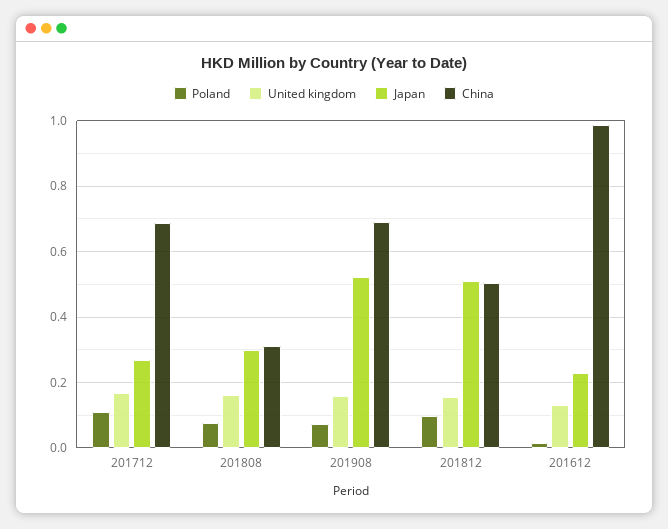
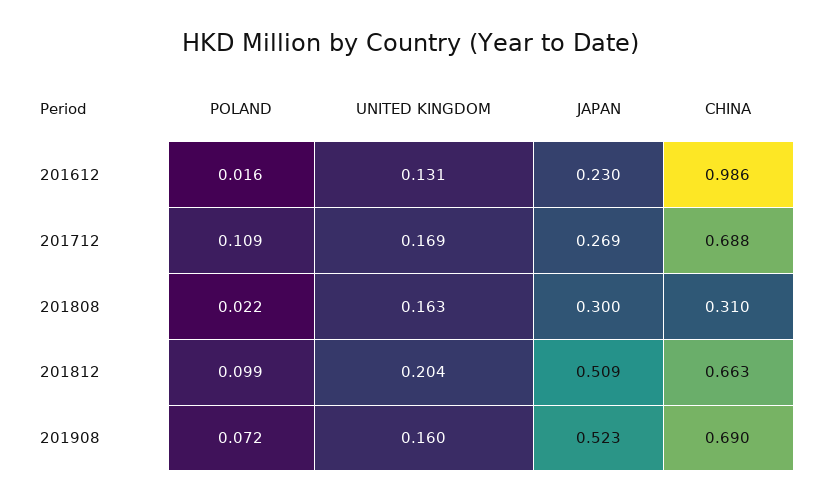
Poland, 201808: 0.08 -> 0.022
United kingdom, 201812: 0.16 -> 0.204
China, 201812: 0.5 -> 0.663

